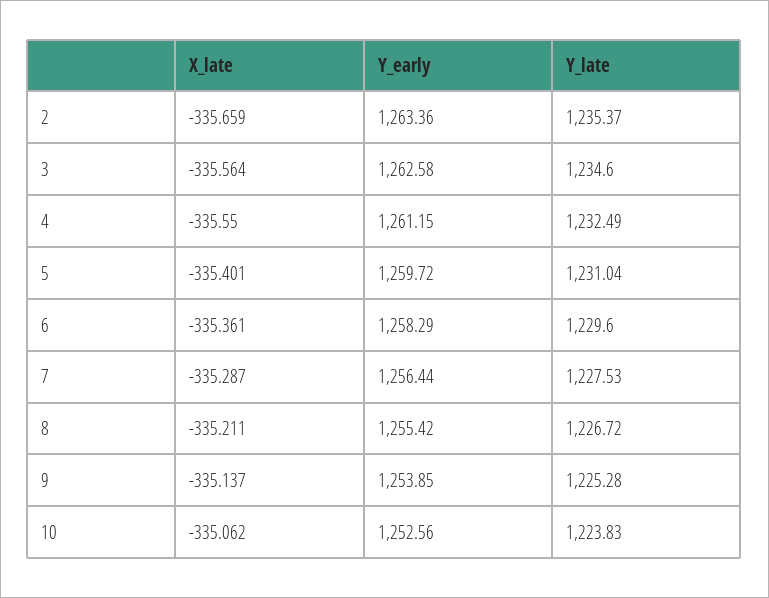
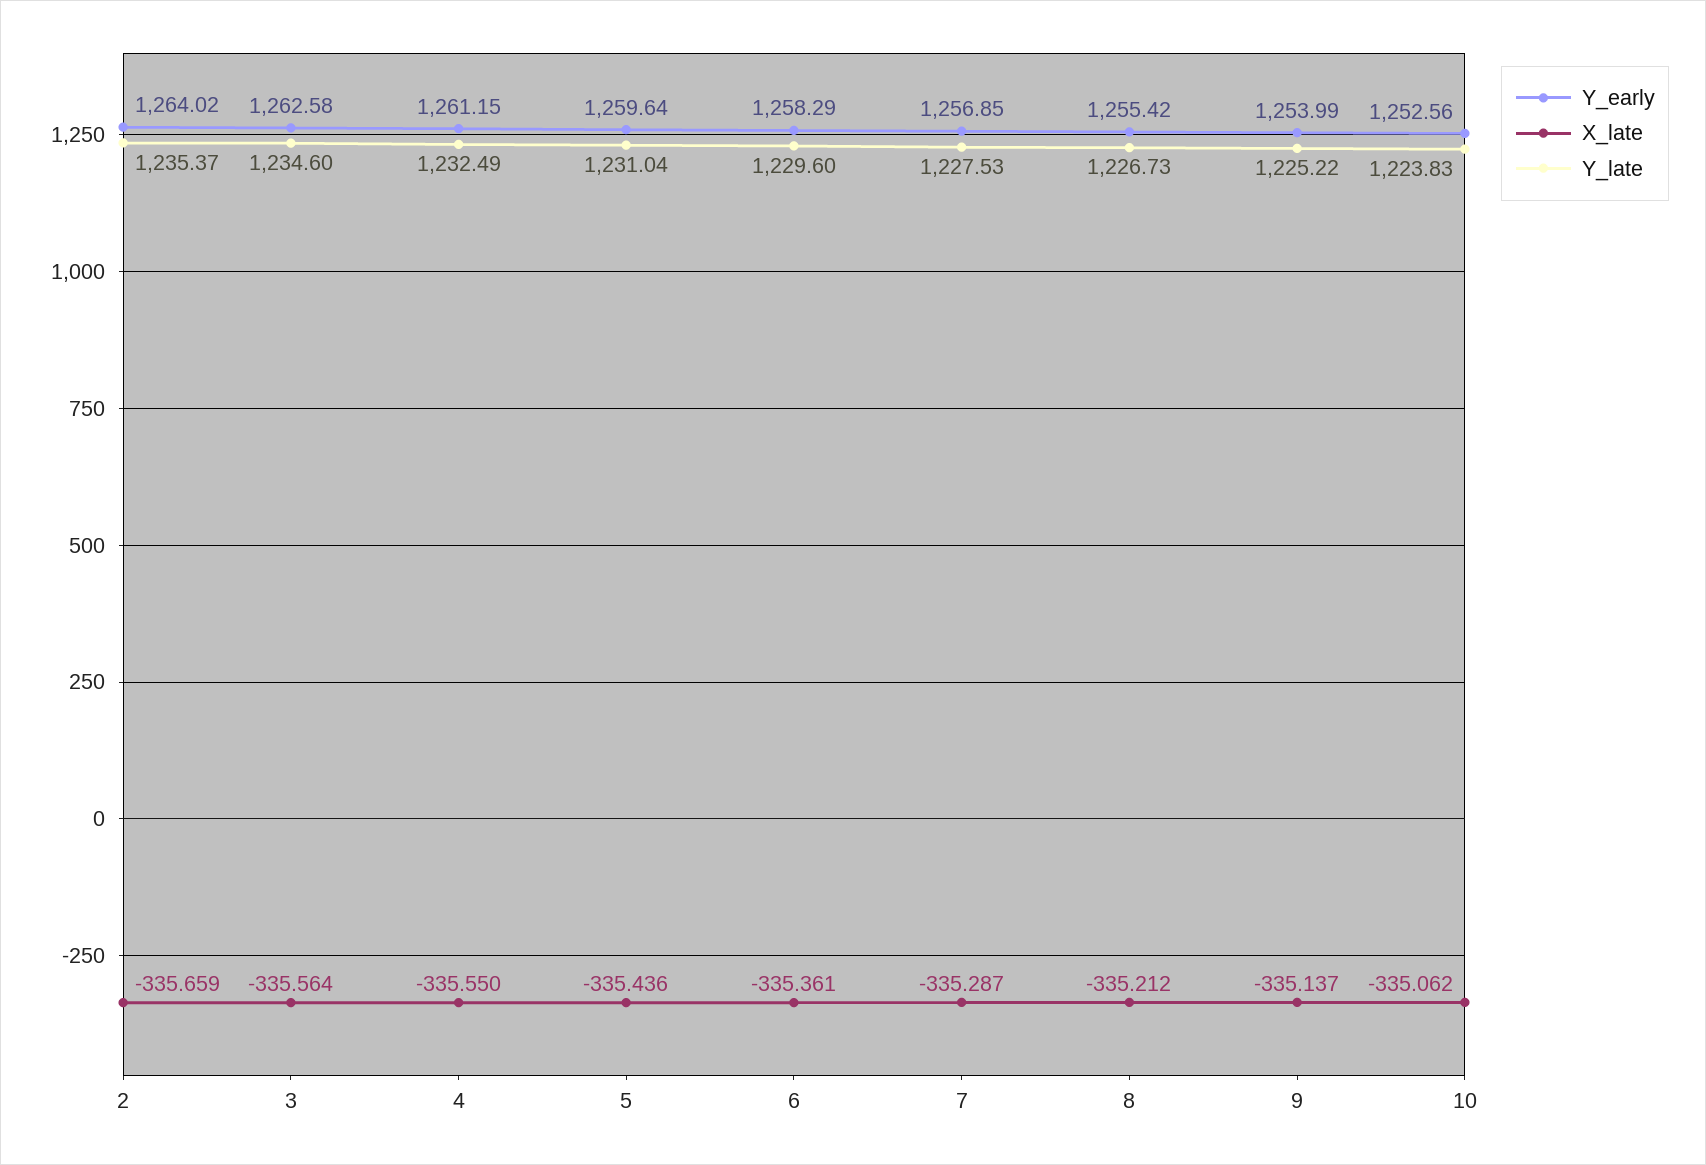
Y_early, 2: 1263.36 -> 1264.02
X_late, 5: -335.401 -> -335.436
Y_early, 5: 1259.72 -> 1259.64
Y_early, 7: 1256.44 -> 1256.85
X_late, 8: -335.211 -> -335.212
Y_late, 8: 1226.72 -> 1226.73
Y_early, 9: 1253.85 -> 1253.99
Y_late, 9: 1225.28 -> 1225.22

